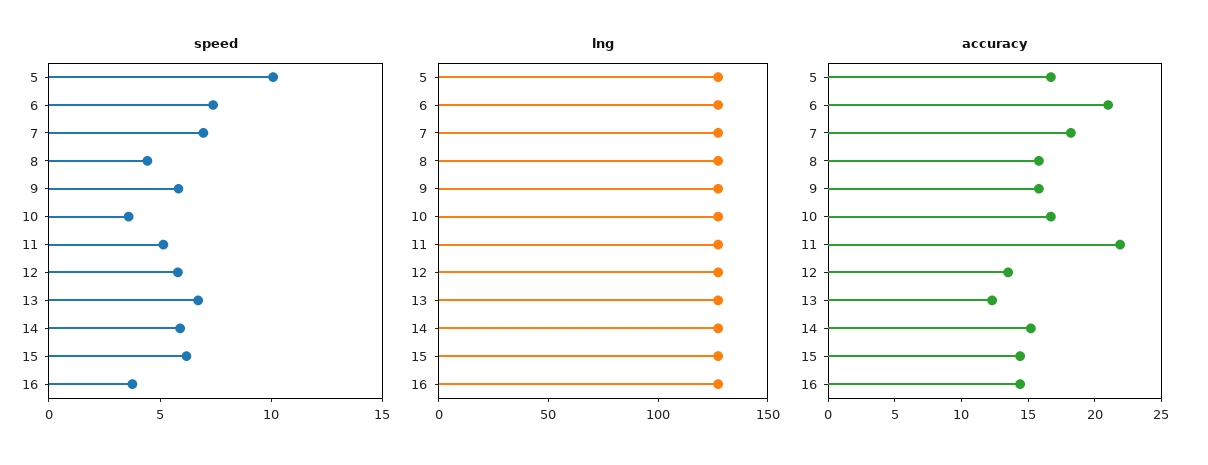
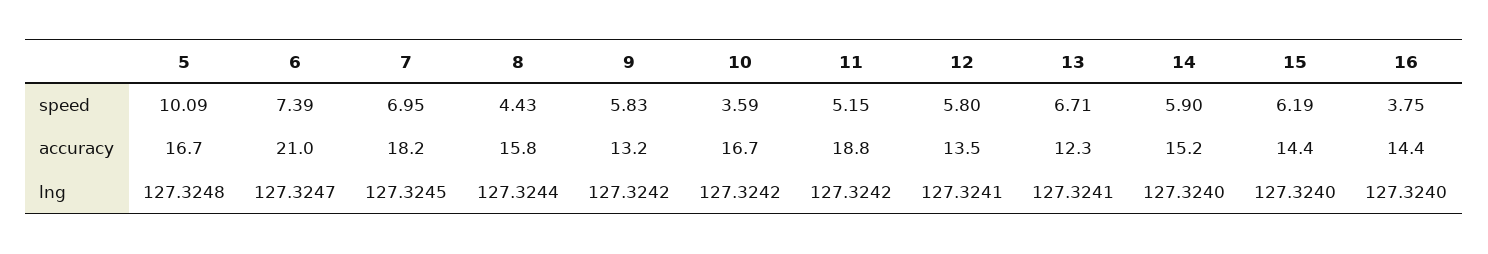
accuracy, 9: 16 -> 13.2
accuracy, 11: 22 -> 18.8

